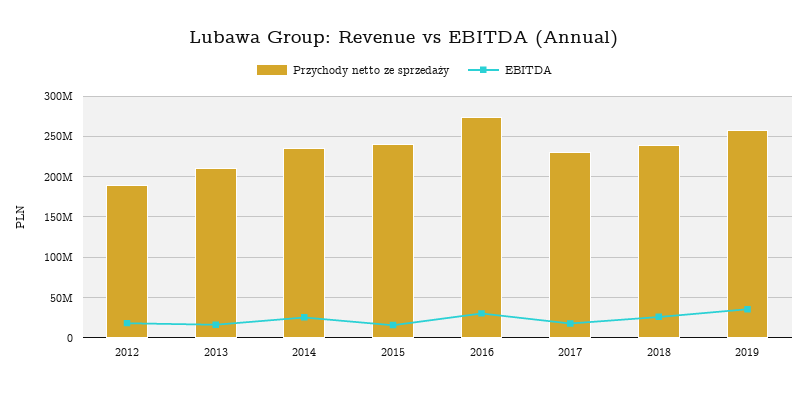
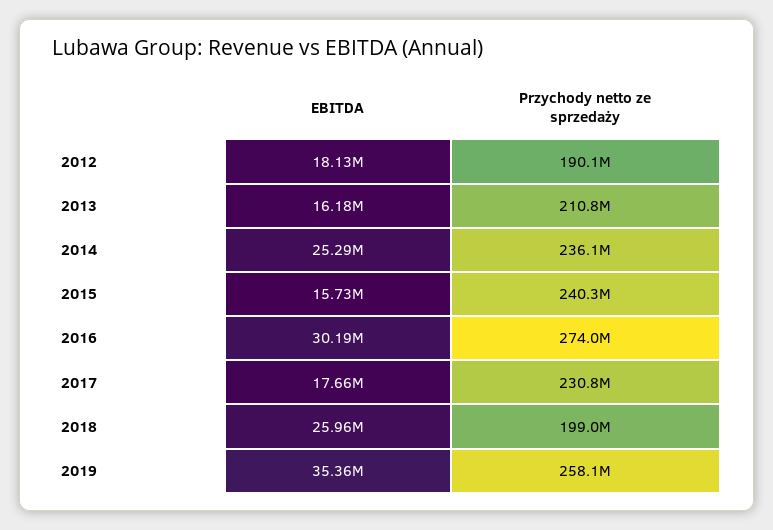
Przychody netto ze sprzedaży, 2018: 240000000 -> 199000000

